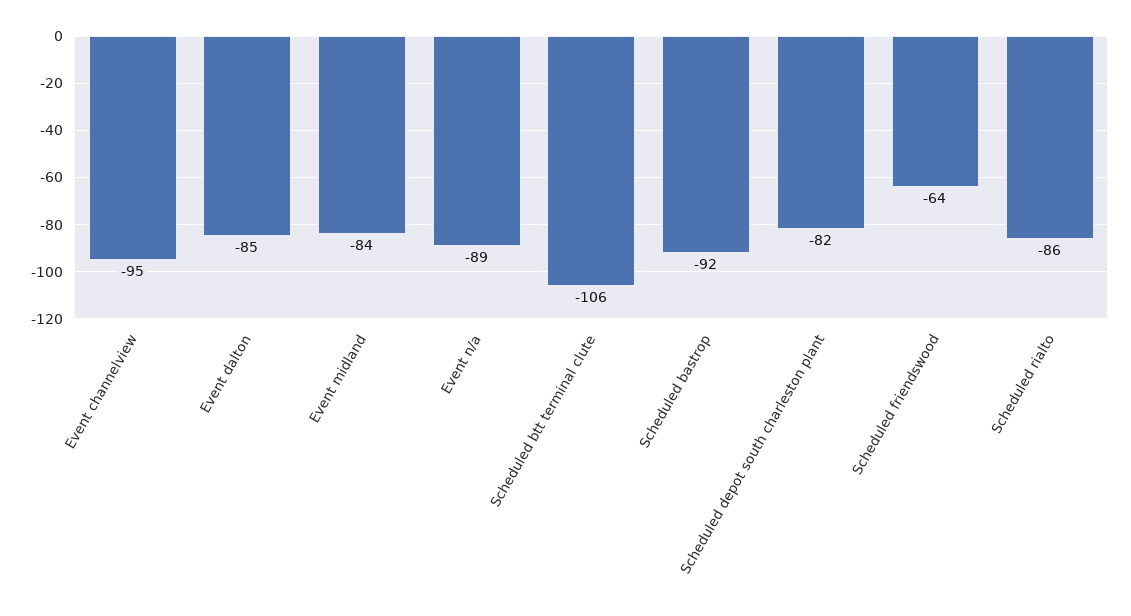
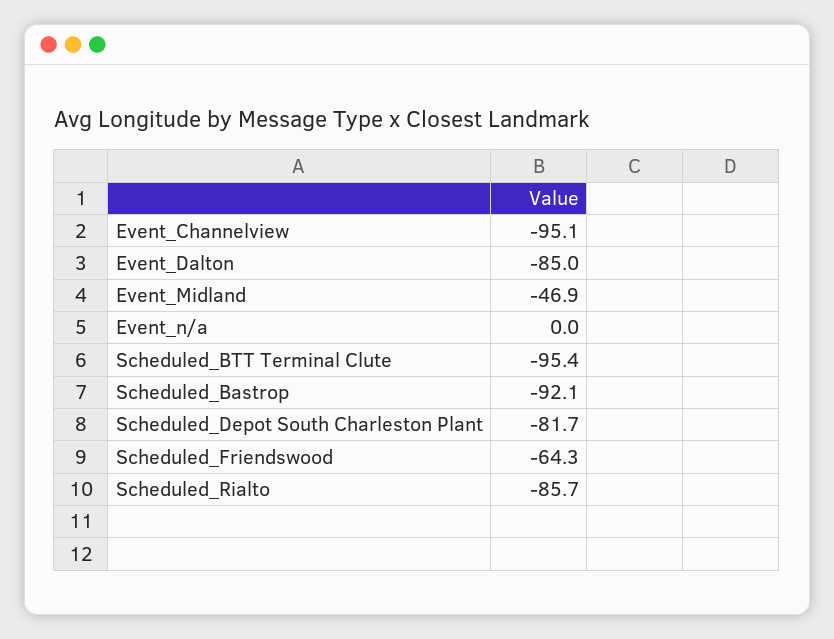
Event midland: -84 -> -46.9
Event n/a: -89 -> 0
Scheduled btt terminal clute: -106 -> -95.4

